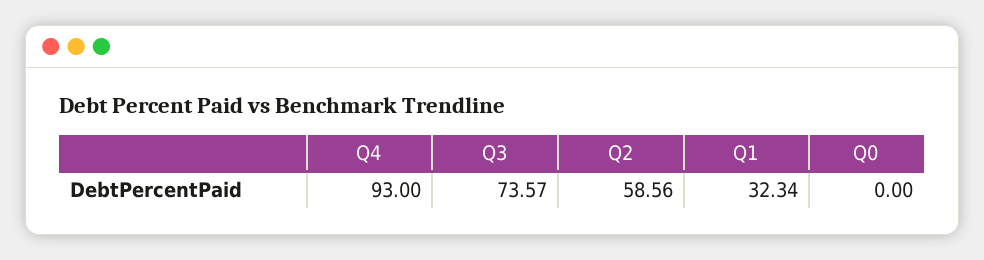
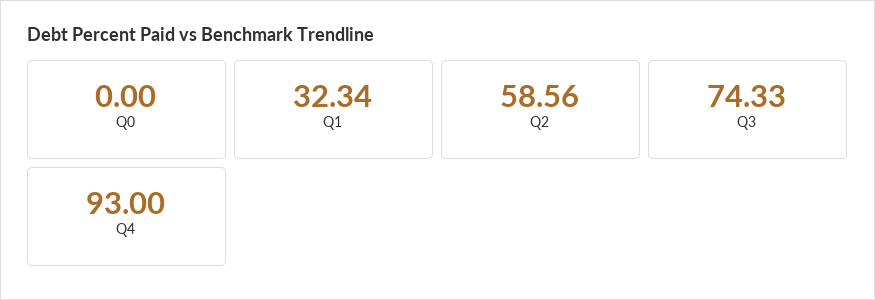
Q3: 73.57 -> 74.33

